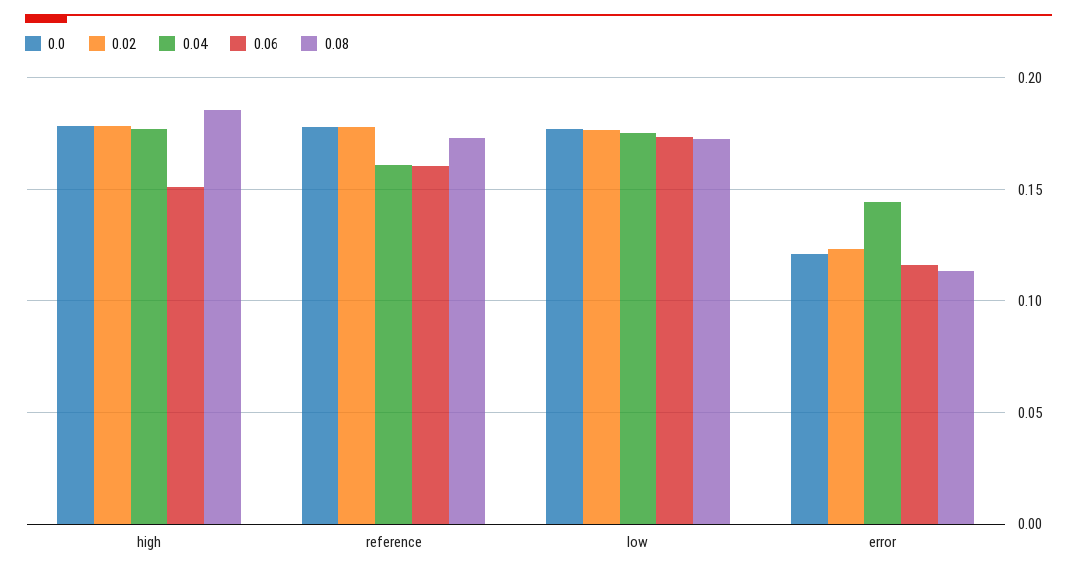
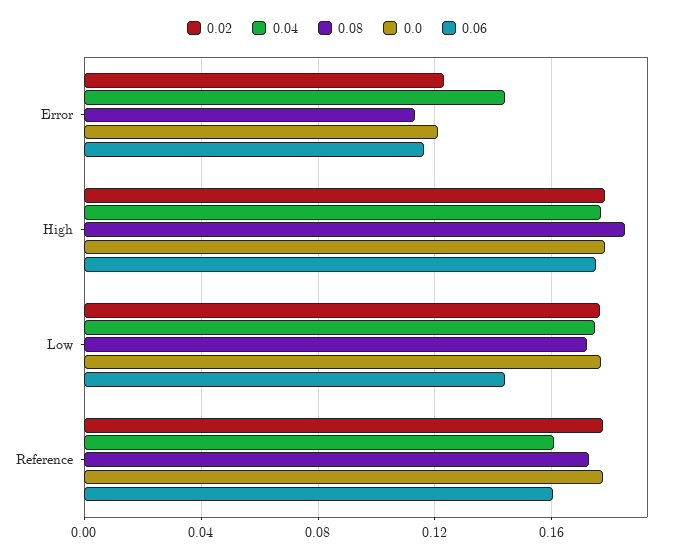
0.06, high: 0.15 -> 0.175
0.06, low: 0.175 -> 0.145

